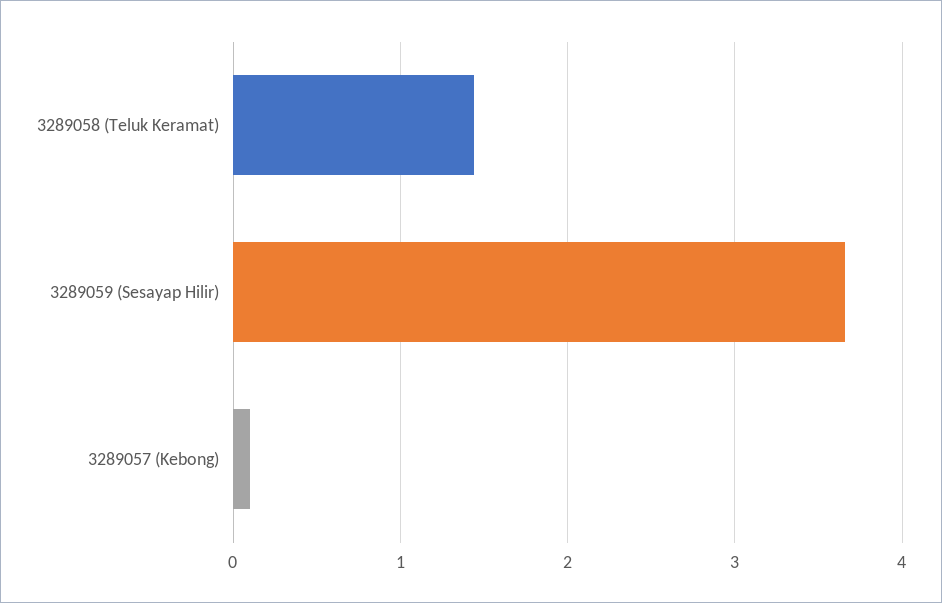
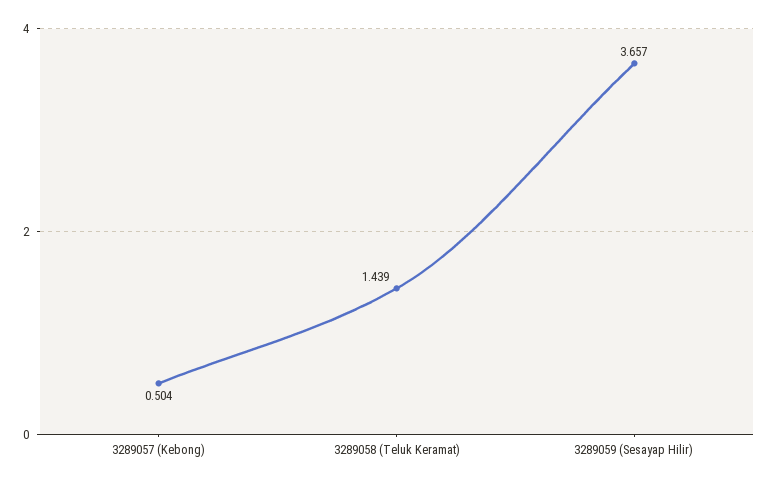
3289057 (Kebong): 0.1 -> 0.504

